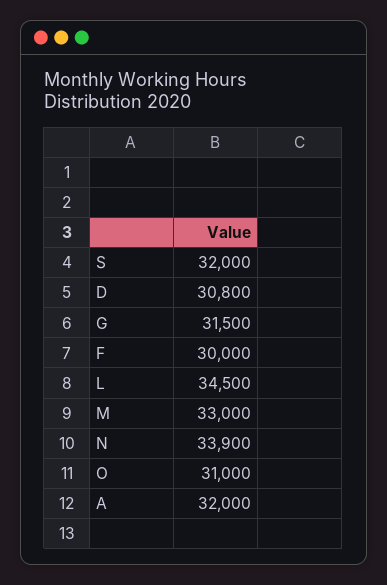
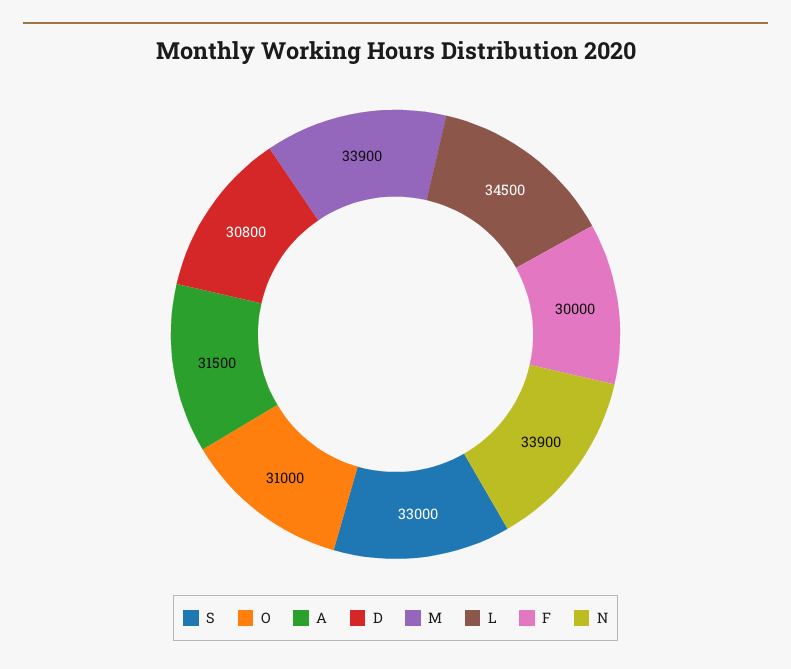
S: 32000 -> 33000
G: 31500 -> none
M: 33000 -> 33900
A: 32000 -> 31500

